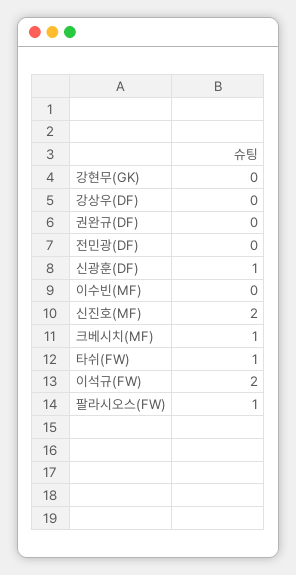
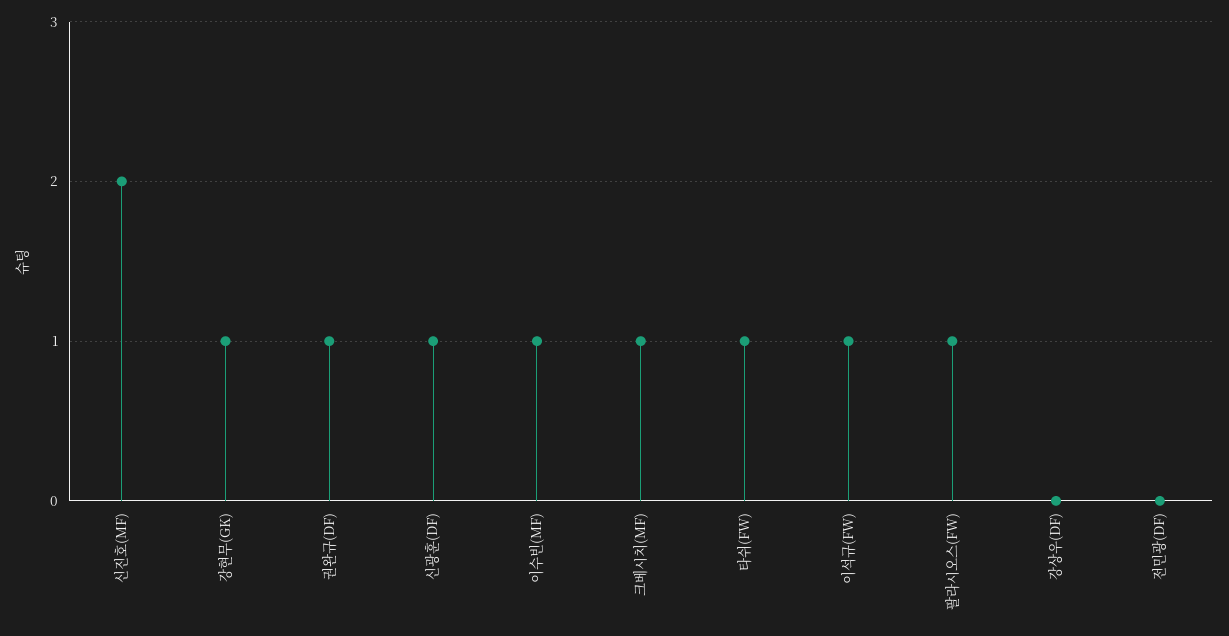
강현무(GK): 0 -> 1
권완규(DF): 0 -> 1
이수빈(MF): 0 -> 1
이석규(FW): 2 -> 1

